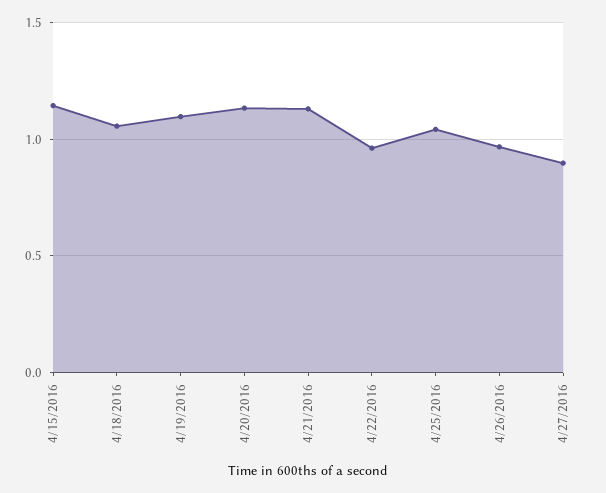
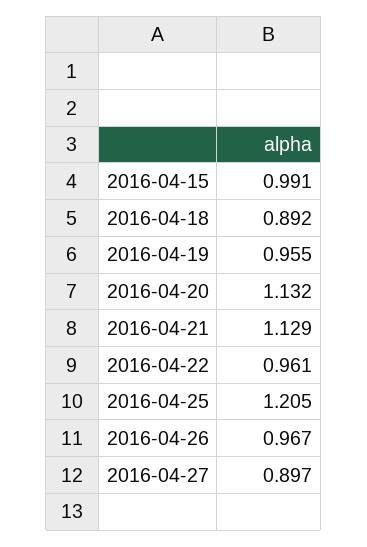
4/15/2016: 1.15 -> 0.991
4/18/2016: 1.05 -> 0.892
4/19/2016: 1.1 -> 0.955
4/25/2016: 1.05 -> 1.205

